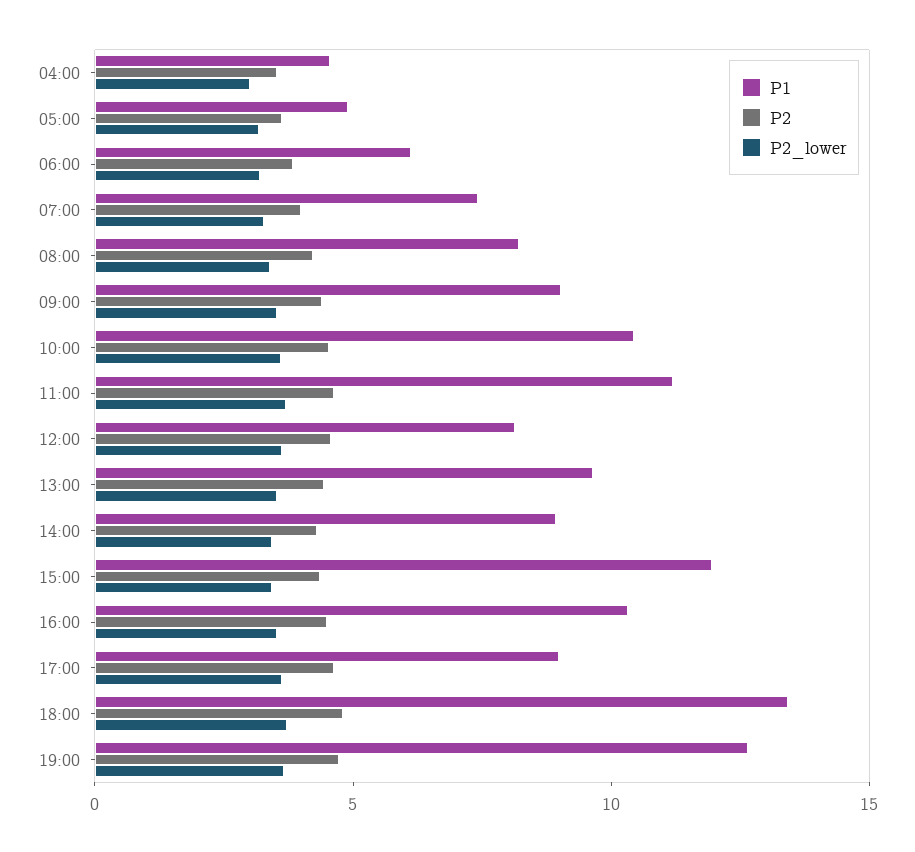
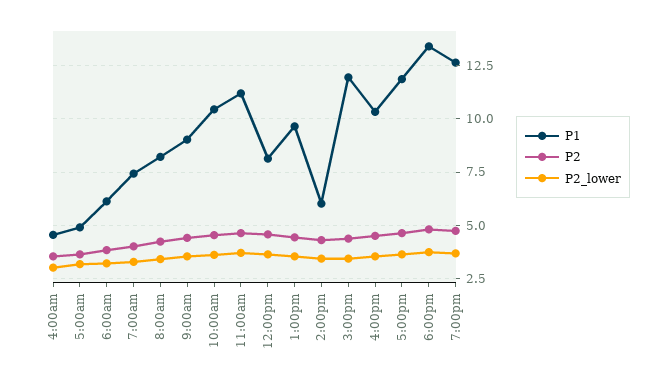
P1, 14:00: 9 -> 6
P1, 17:00: 9 -> 12

